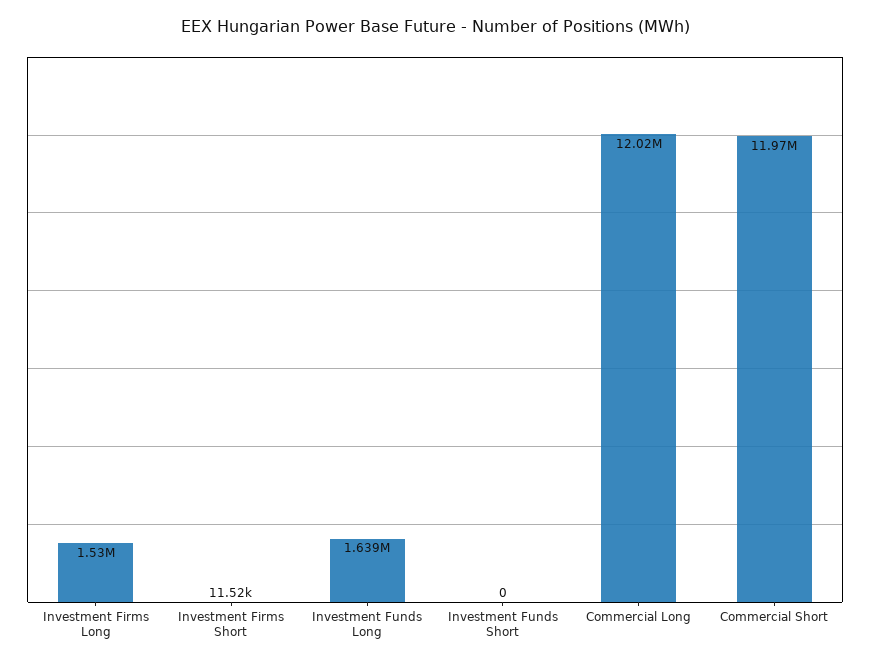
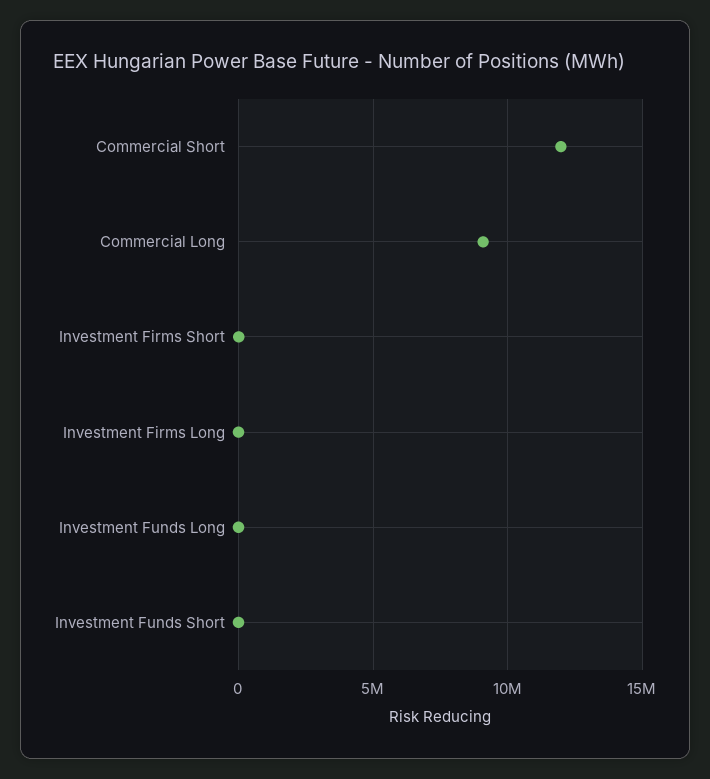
Investment Firms Long: 1530000 -> 0
Investment Funds Long: 1639000 -> 0
Commercial Long: 12020000 -> 9000000

